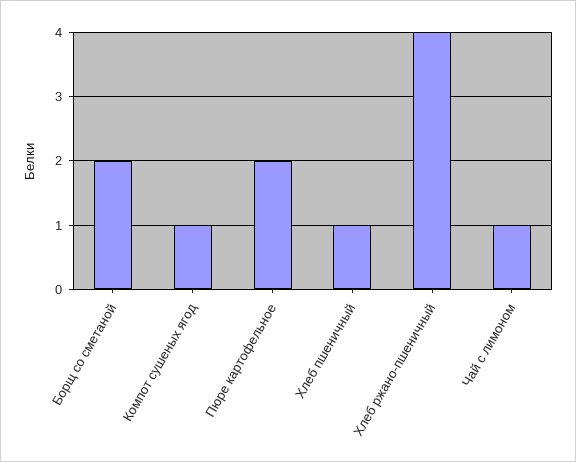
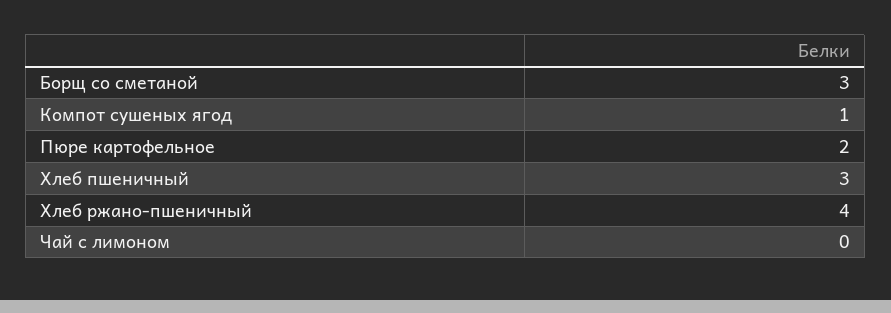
Борщ со сметаной: 2 -> 3
Хлеб пшеничный: 1 -> 3
Чай с лимоном: 1 -> 0

